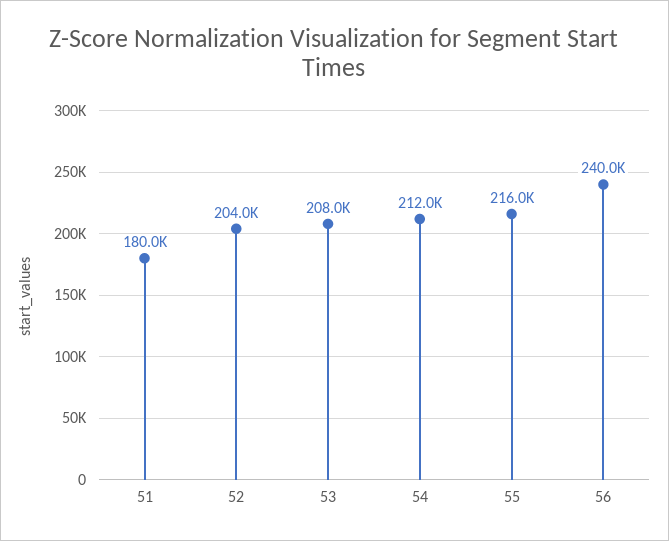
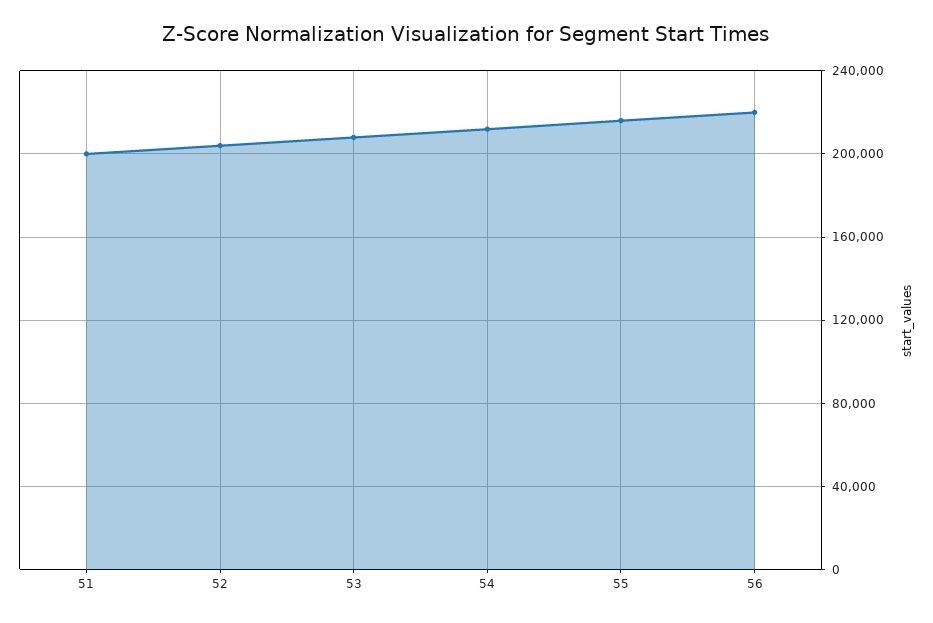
51: 180000 -> 200000
56: 240000 -> 220000

